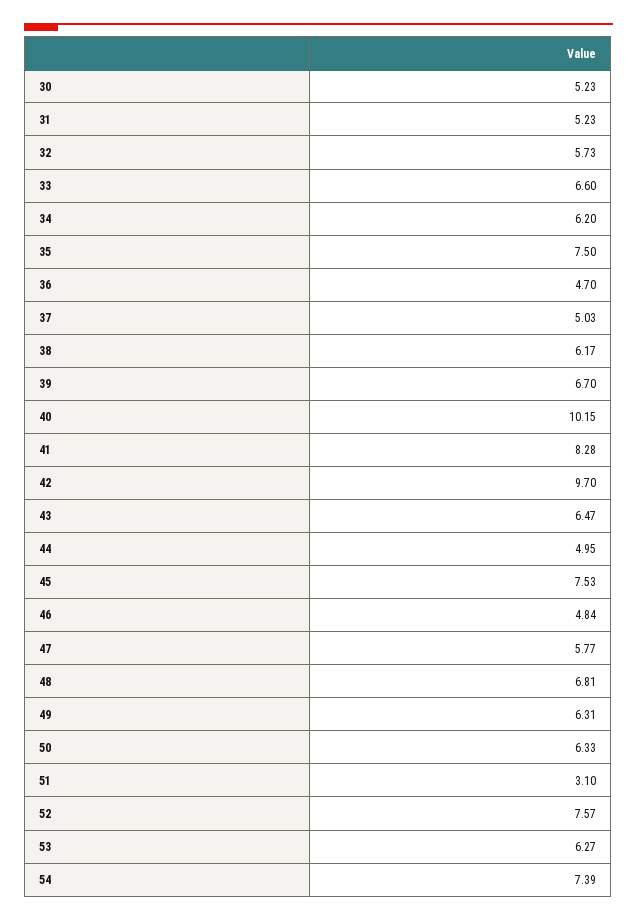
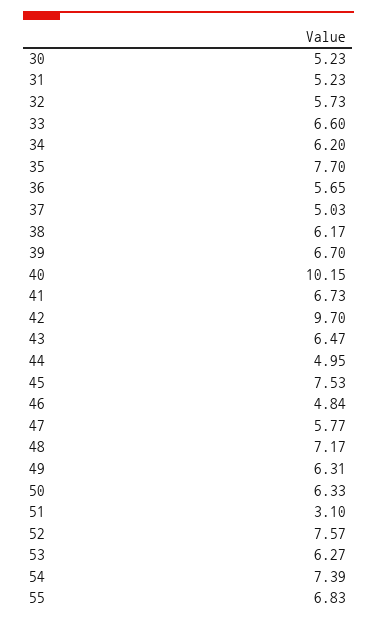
35: 7.5 -> 7.7
36: 4.7 -> 5.65
41: 8.28 -> 6.73
48: 6.81 -> 7.17
55: none -> 6.83

